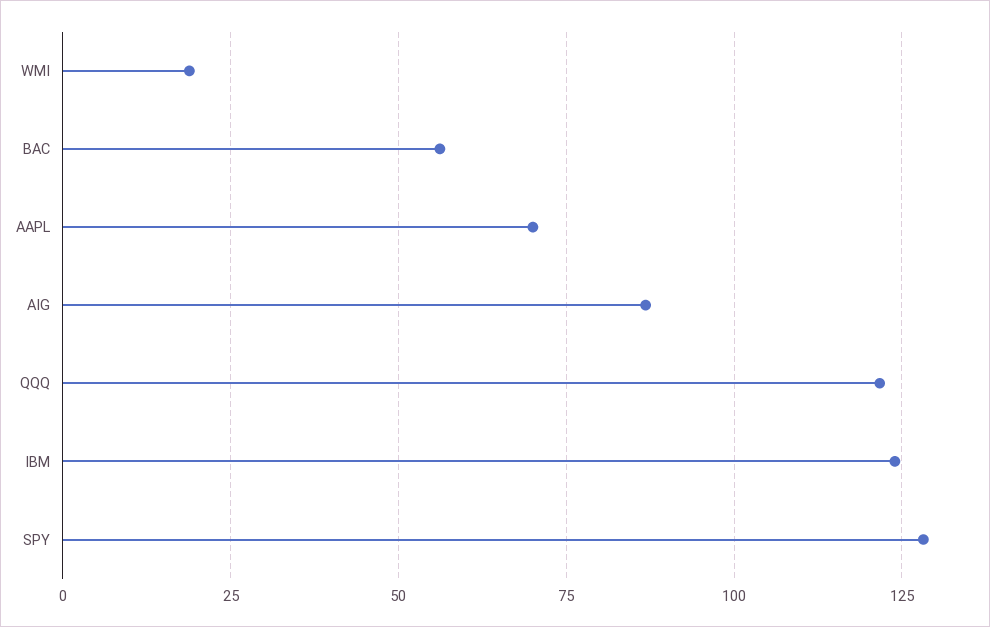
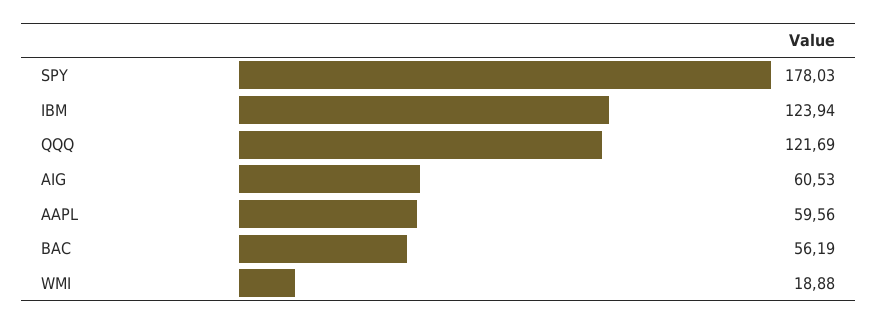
AAPL: 70 -> 59.56
AIG: 87.5 -> 60.53
SPY: 127.5 -> 178.03

